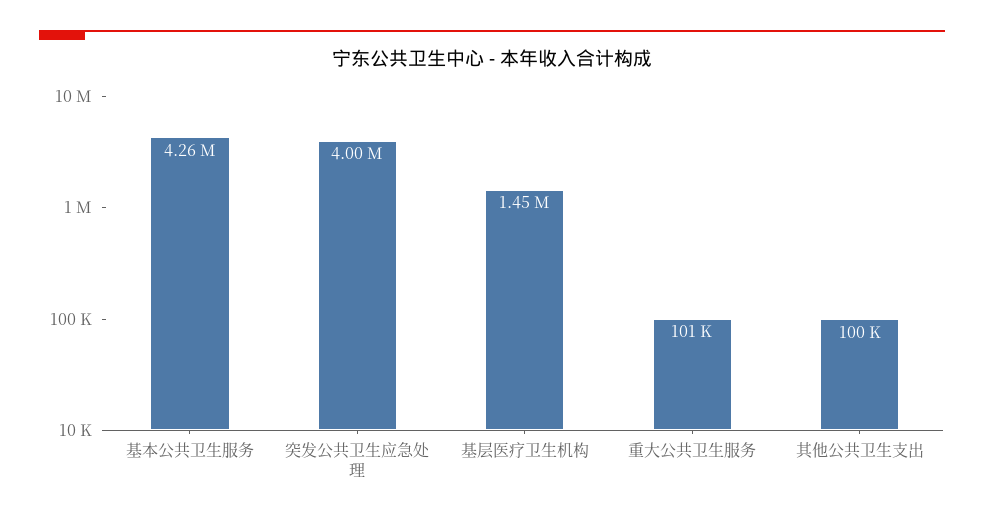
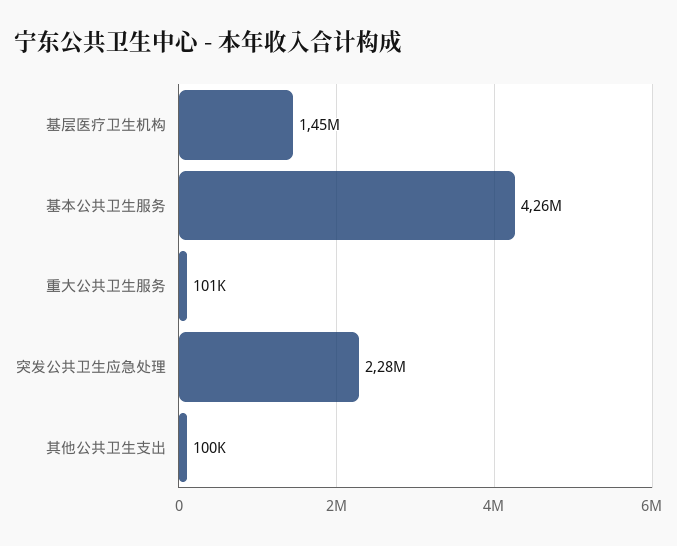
突发公共卫生应急处理: 4000000 -> 2280000

